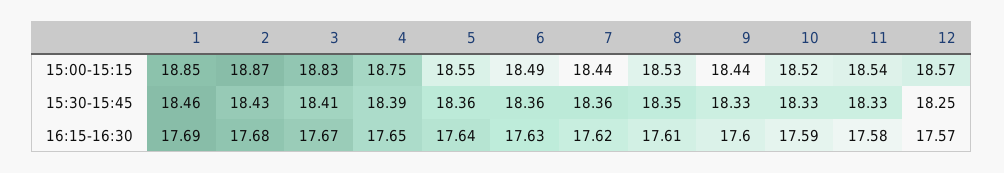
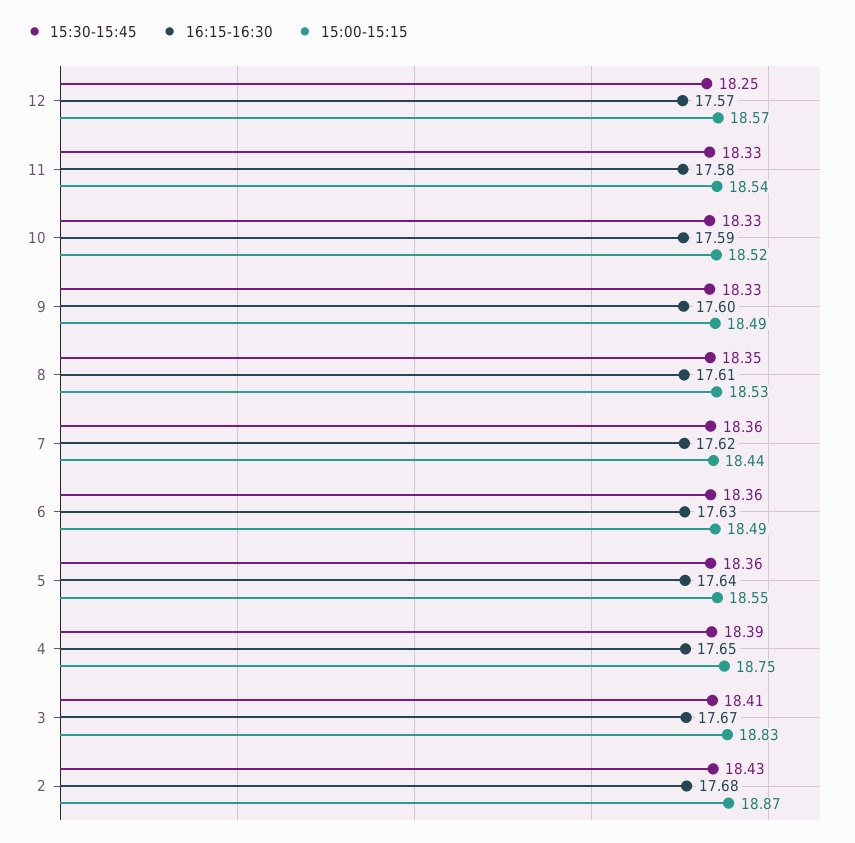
15:00-15:15, 1: 18.85 -> none
15:00-15:15, 9: 18.44 -> 18.49
15:30-15:45, 1: 18.46 -> none
16:15-16:30, 1: 17.69 -> none

